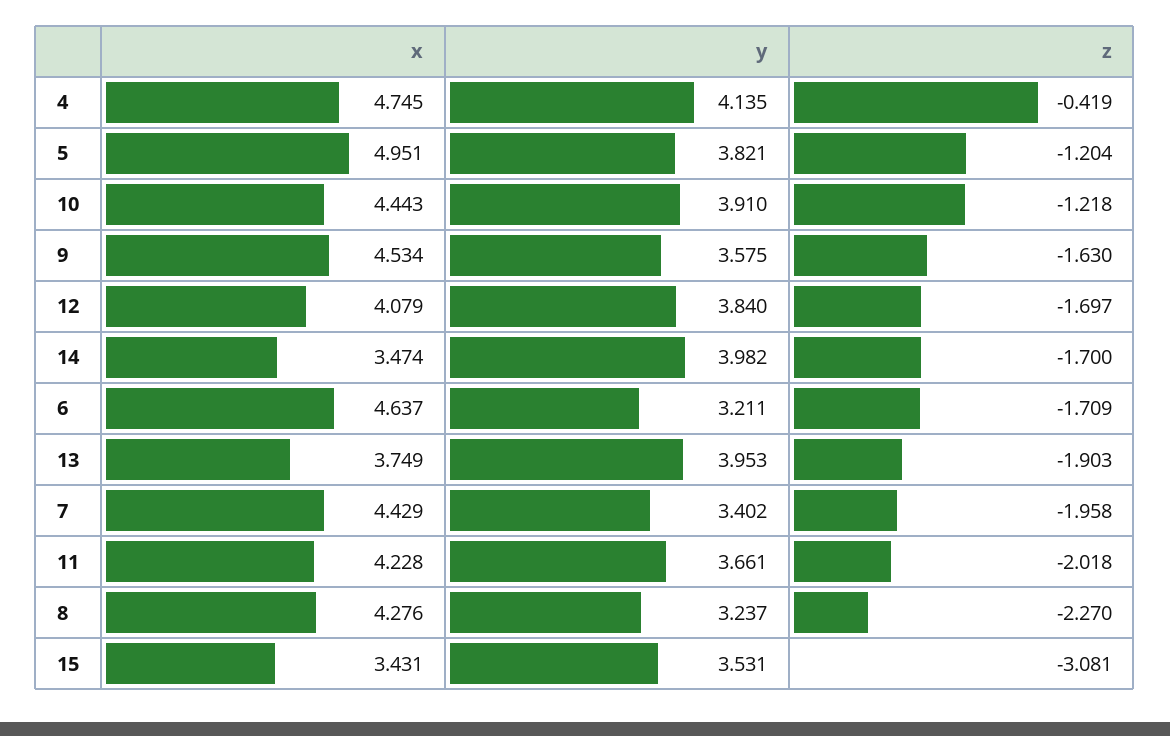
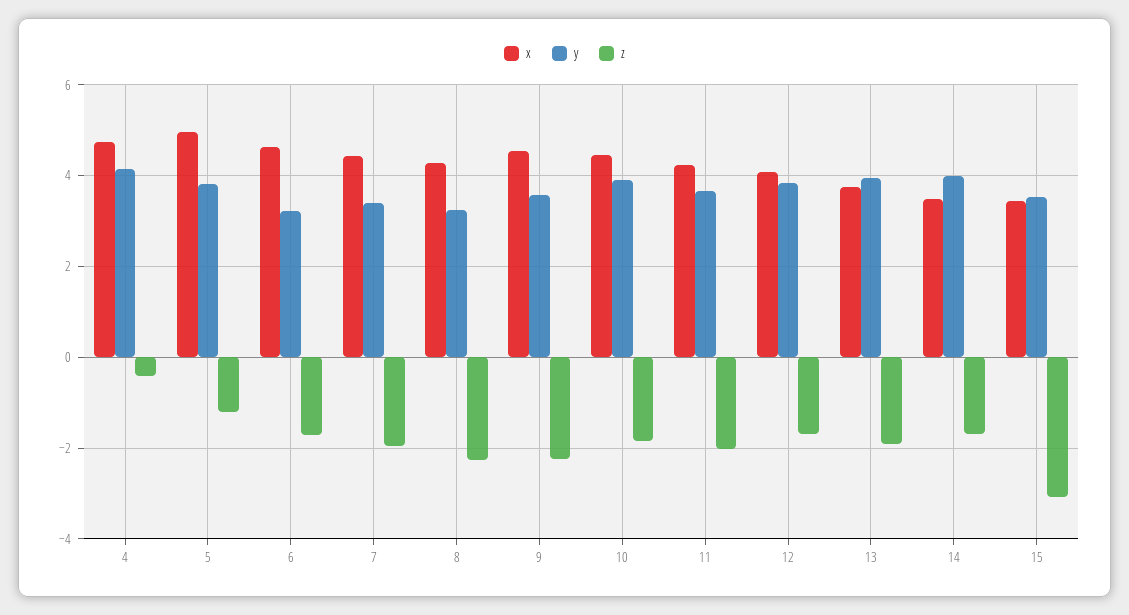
z, 10: -1.218 -> -1.8
z, 9: -1.63 -> -2.2

